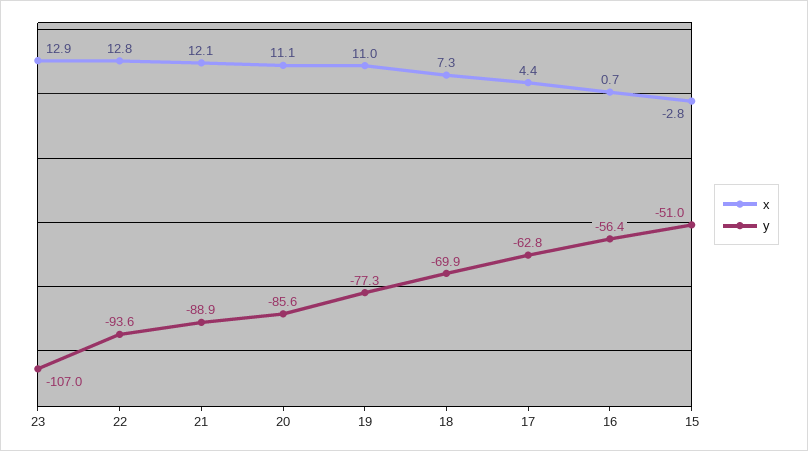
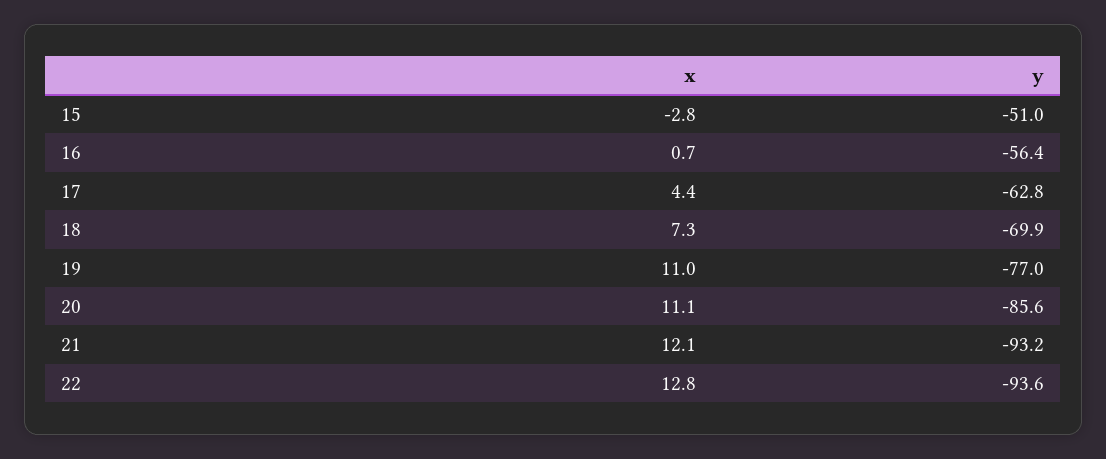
x, 23: 12.9 -> none
y, 23: -107 -> none
y, 21: -88.9 -> -93.2
y, 19: -77.3 -> -77

